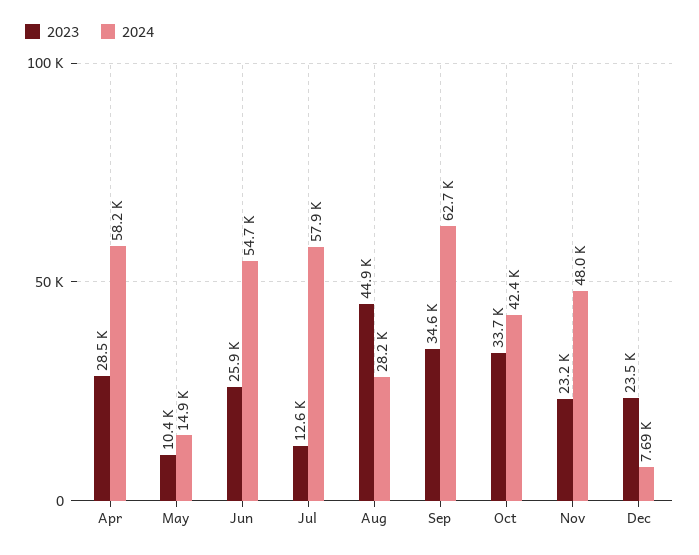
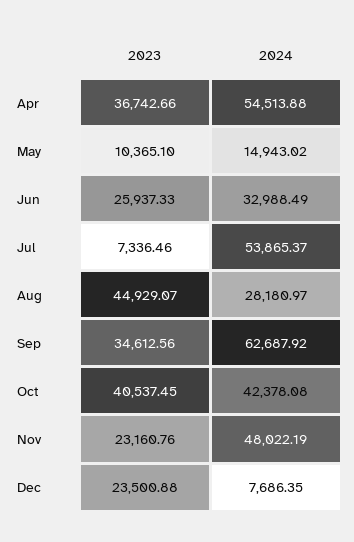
2023, Apr: 28500 -> 36742.66
2024, Apr: 58200 -> 54513.88
2024, Jun: 54700 -> 32988.49
2023, Jul: 12600 -> 7336.46
2024, Jul: 57900 -> 53865.37
2023, Oct: 33700 -> 40537.45

